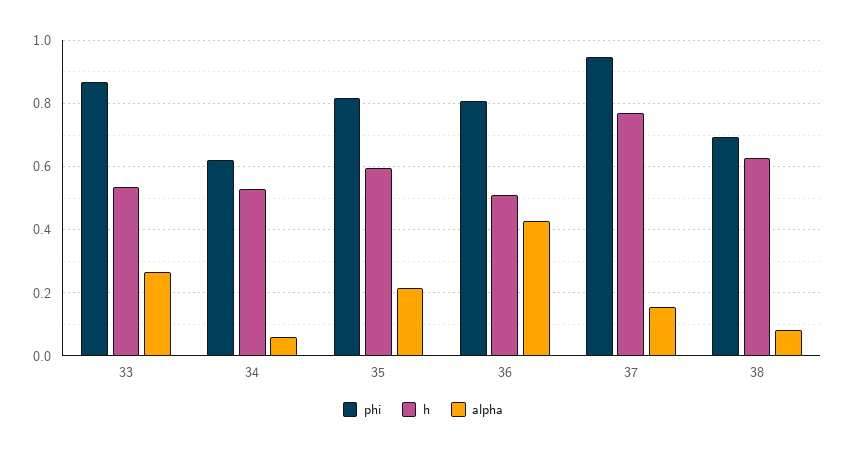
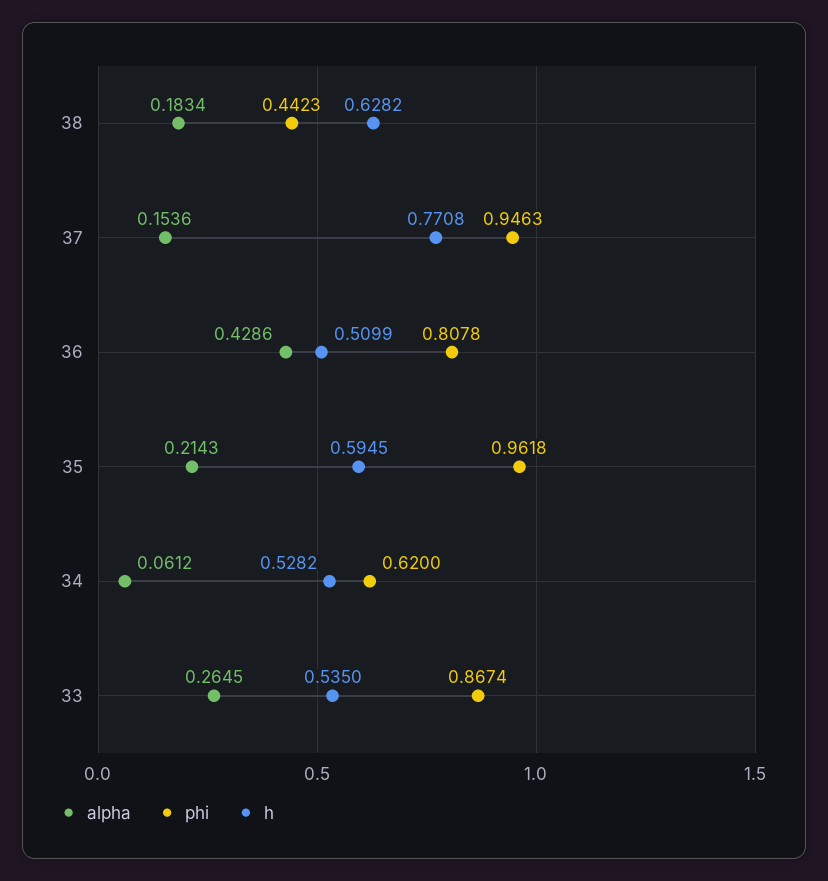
phi, 35: 0.82 -> 0.9618
phi, 38: 0.7 -> 0.4423
alpha, 38: 0.08 -> 0.1834

